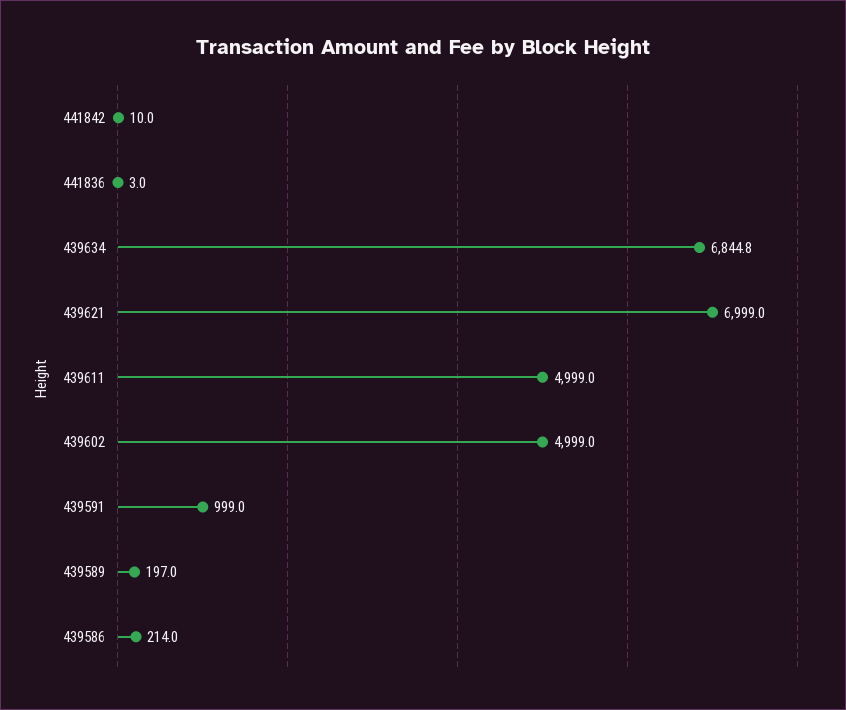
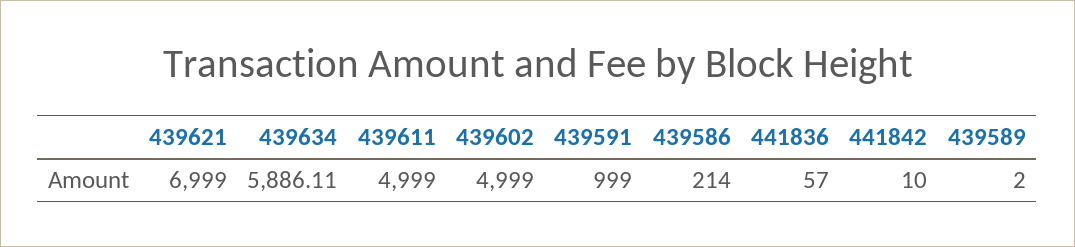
441836: 3 -> 57
439634: 6844.8 -> 5886.11
439589: 197 -> 2

